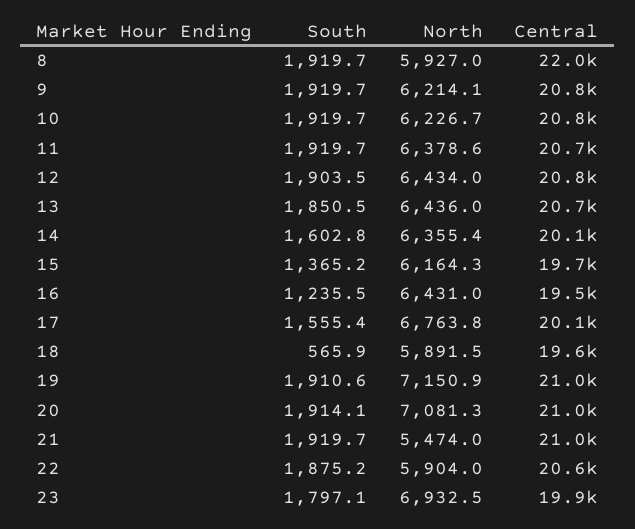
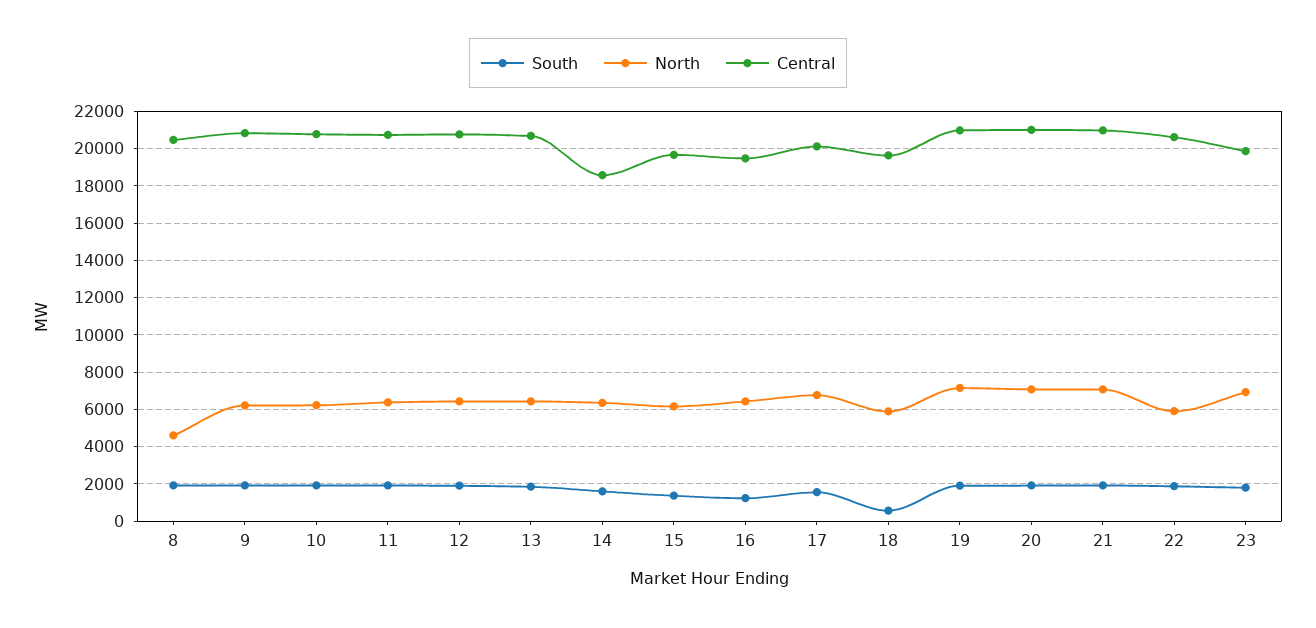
North, 8: 5927 -> 4500
Central, 8: 22000 -> 20500
Central, 14: 20100 -> 18500
North, 21: 5474 -> 7000

